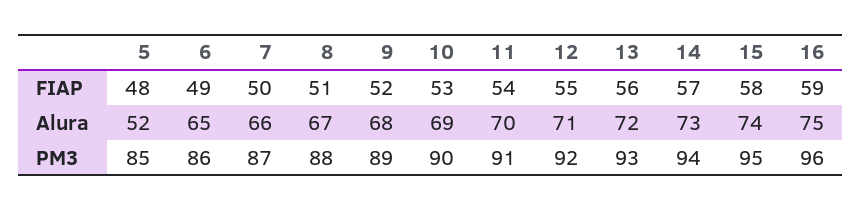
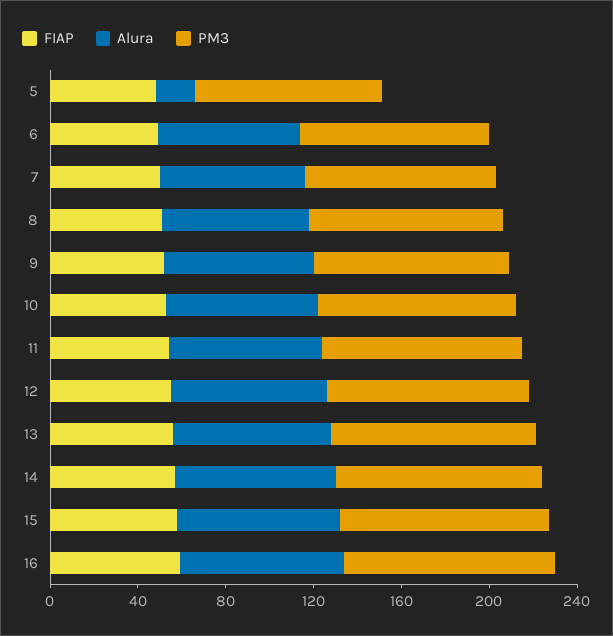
Alura, 5: 52 -> 20

